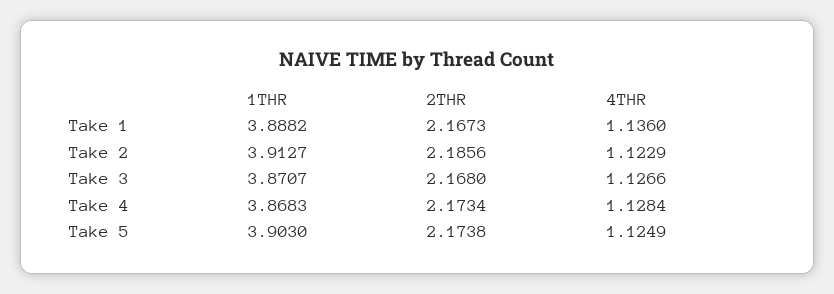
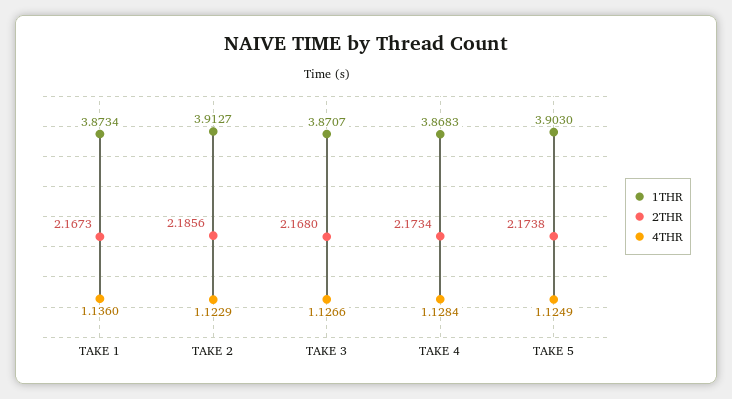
1THR, Take 1: 3.8882 -> 3.8734

